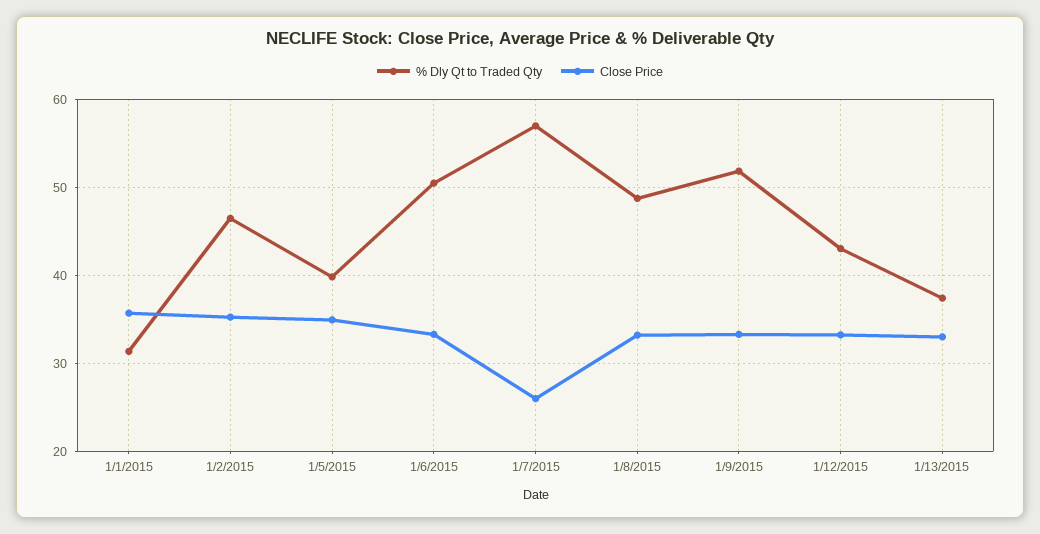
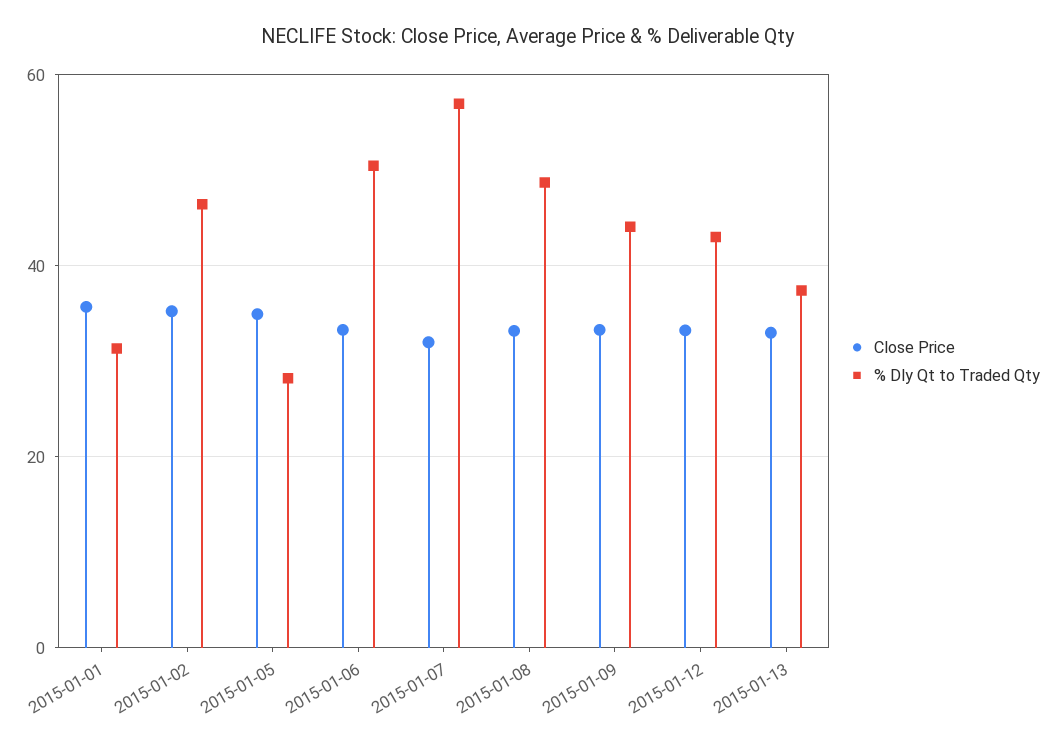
% Dly Qt to Traded Qty, 1/5/2015: 40 -> 28
Close Price, 1/7/2015: 26 -> 32
% Dly Qt to Traded Qty, 1/9/2015: 52 -> 44

